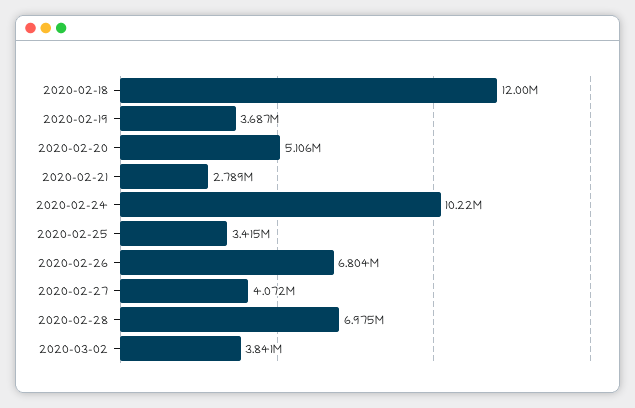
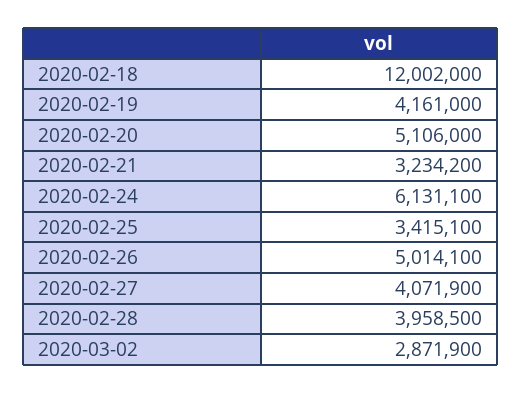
2020-02-19: 3687000 -> 4161000
2020-02-21: 2789000 -> 3234200
2020-02-24: 10220000 -> 6131100
2020-02-26: 6804000 -> 5014100
2020-02-28: 6975000 -> 3958500
2020-03-02: 3841000 -> 2871900

